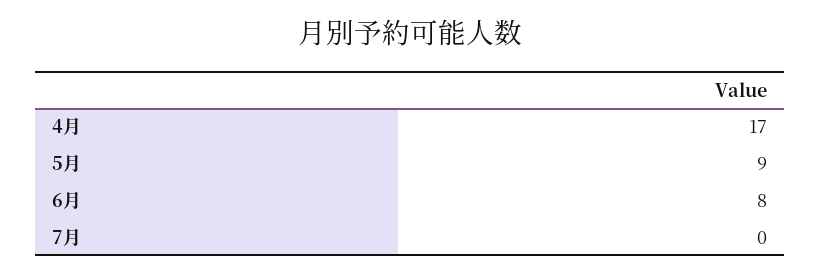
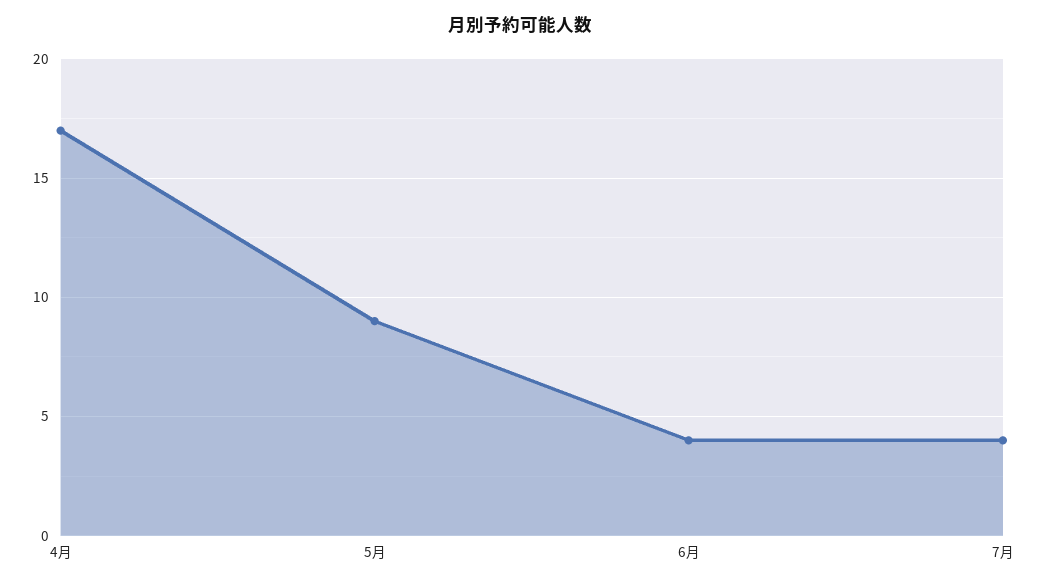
6月: 8 -> 4
7月: 0 -> 4

